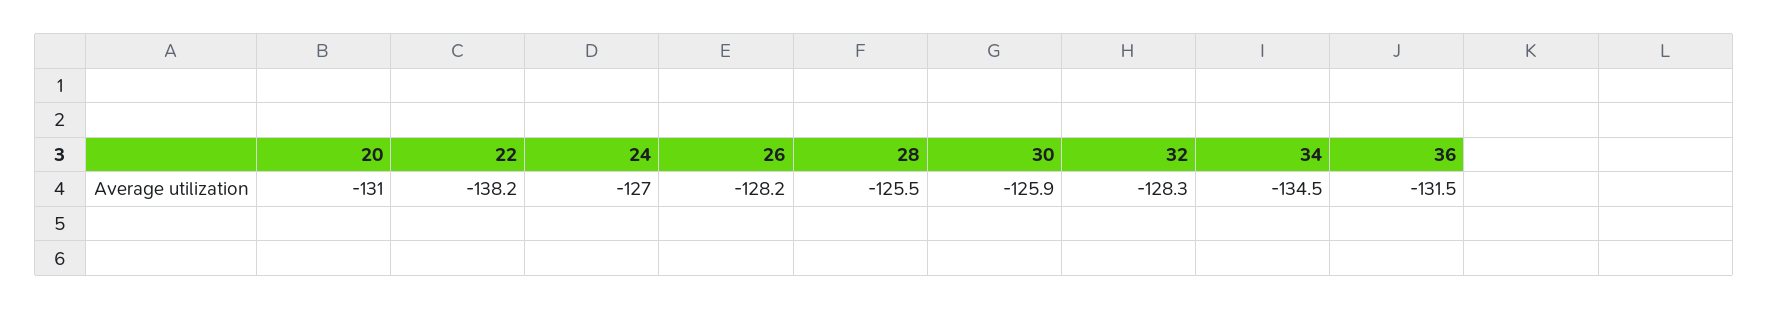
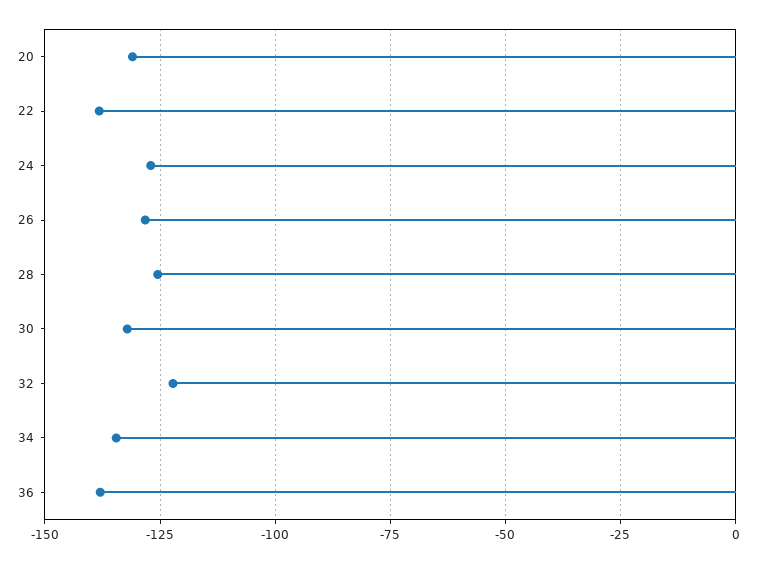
30: -125.9 -> -132.5
32: -128.3 -> -122.5
36: -131.5 -> -137.5

